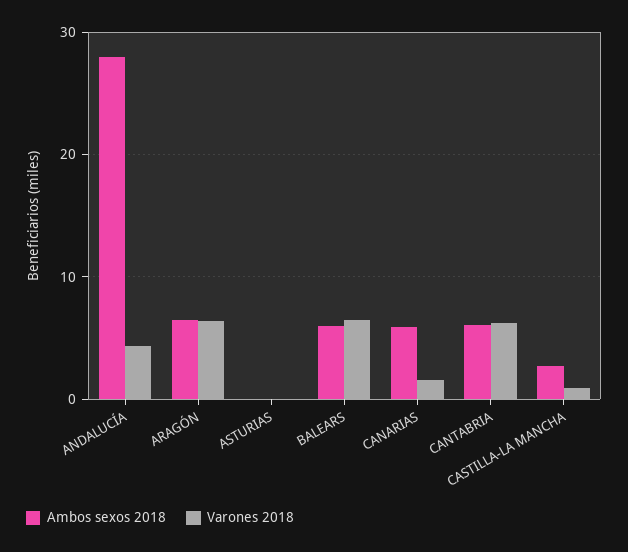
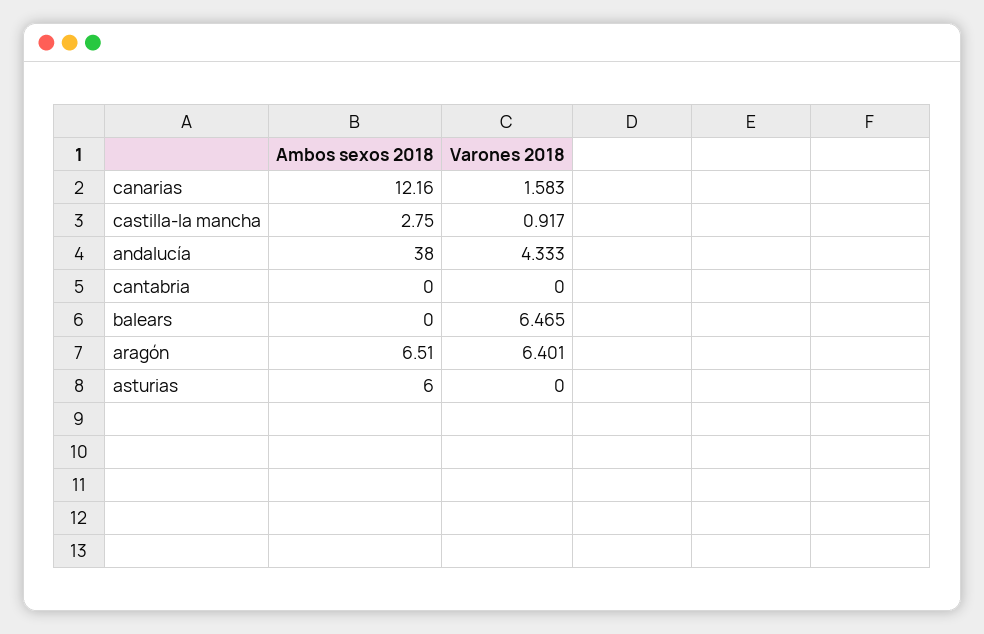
Ambos sexos 2018, ANDALUCÍA: 28 -> 38
Ambos sexos 2018, ASTURIAS: 0 -> 6
Ambos sexos 2018, BALEARS: 6 -> 0
Ambos sexos 2018, CANARIAS: 6 -> 12.16
Ambos sexos 2018, CANTABRIA: 6 -> 0
Varones 2018, CANTABRIA: 6 -> 0

